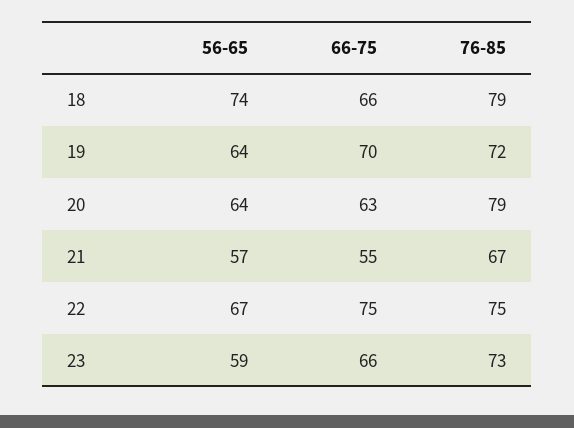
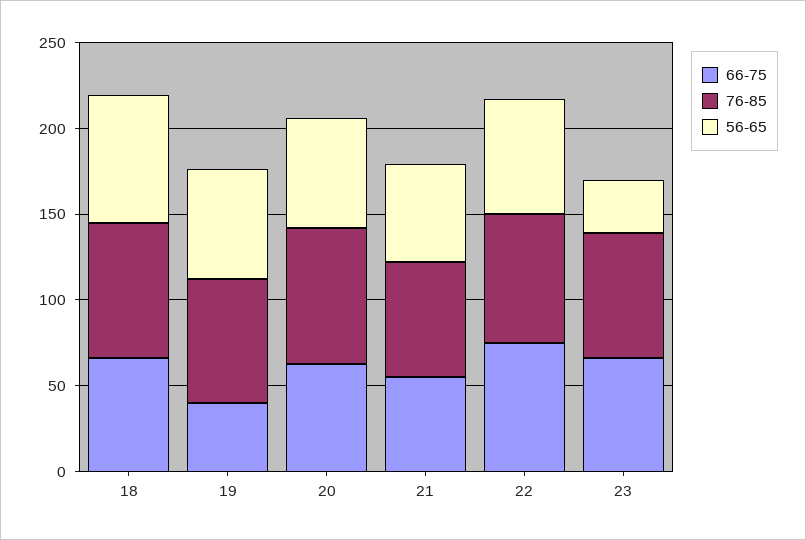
66-75, 19: 70 -> 40
56-65, 23: 59 -> 30

